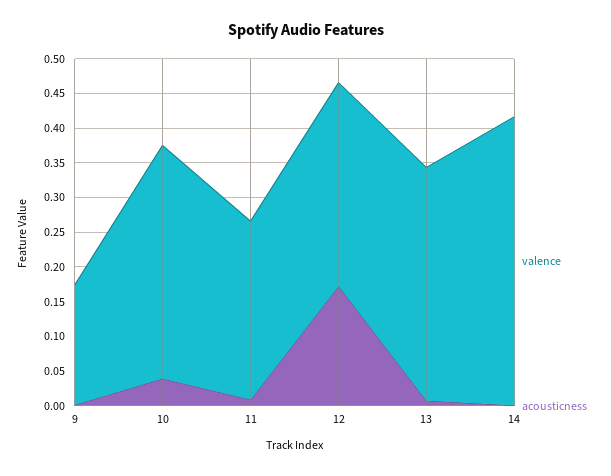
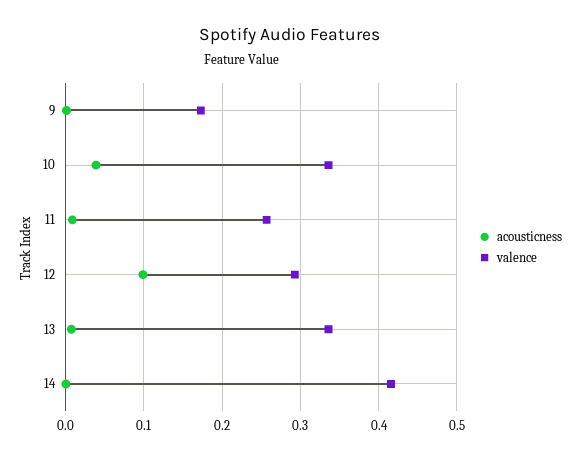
acousticness, 12: 0.175 -> 0.1

